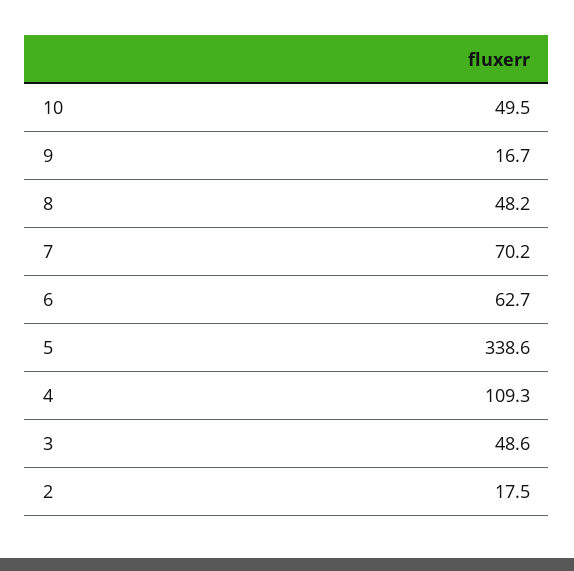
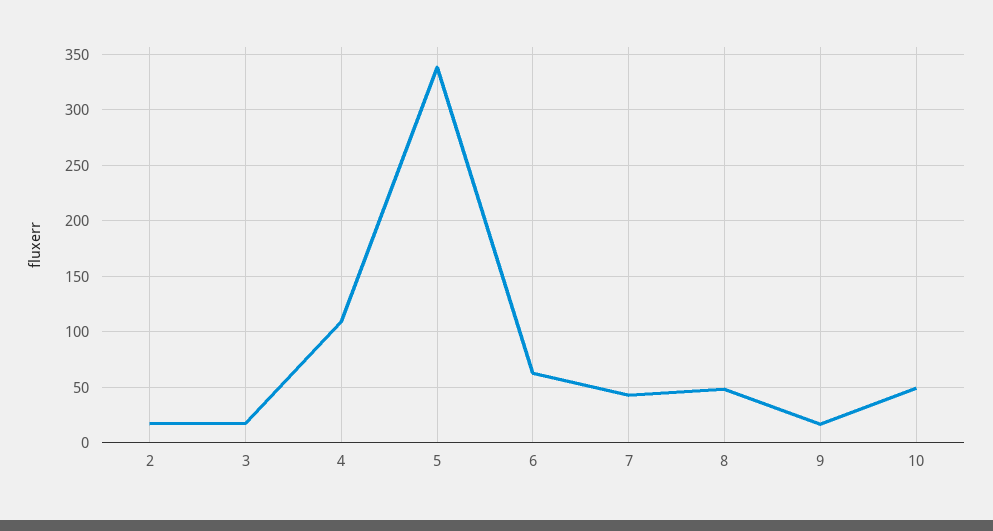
7: 70.2 -> 40
3: 48.6 -> 20

